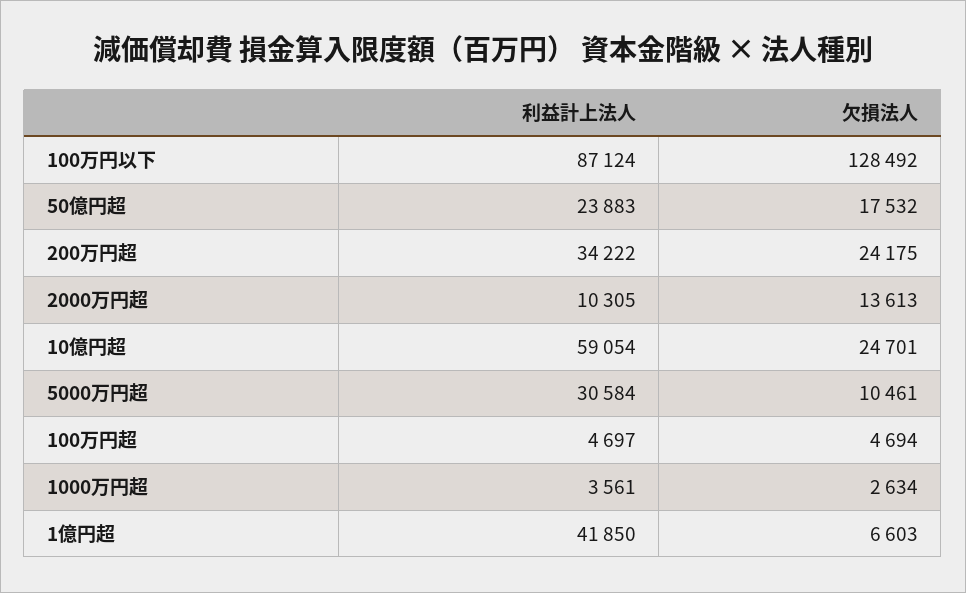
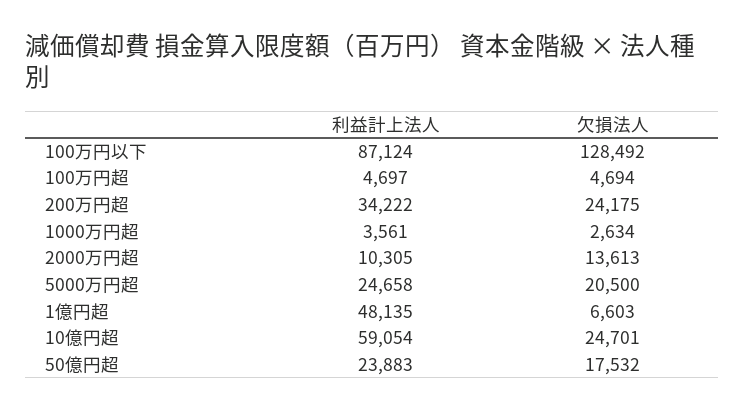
利益計上法人, 5000万円超: 30584 -> 24658
欠損法人, 5000万円超: 10461 -> 20500
利益計上法人, 1億円超: 41850 -> 48135

